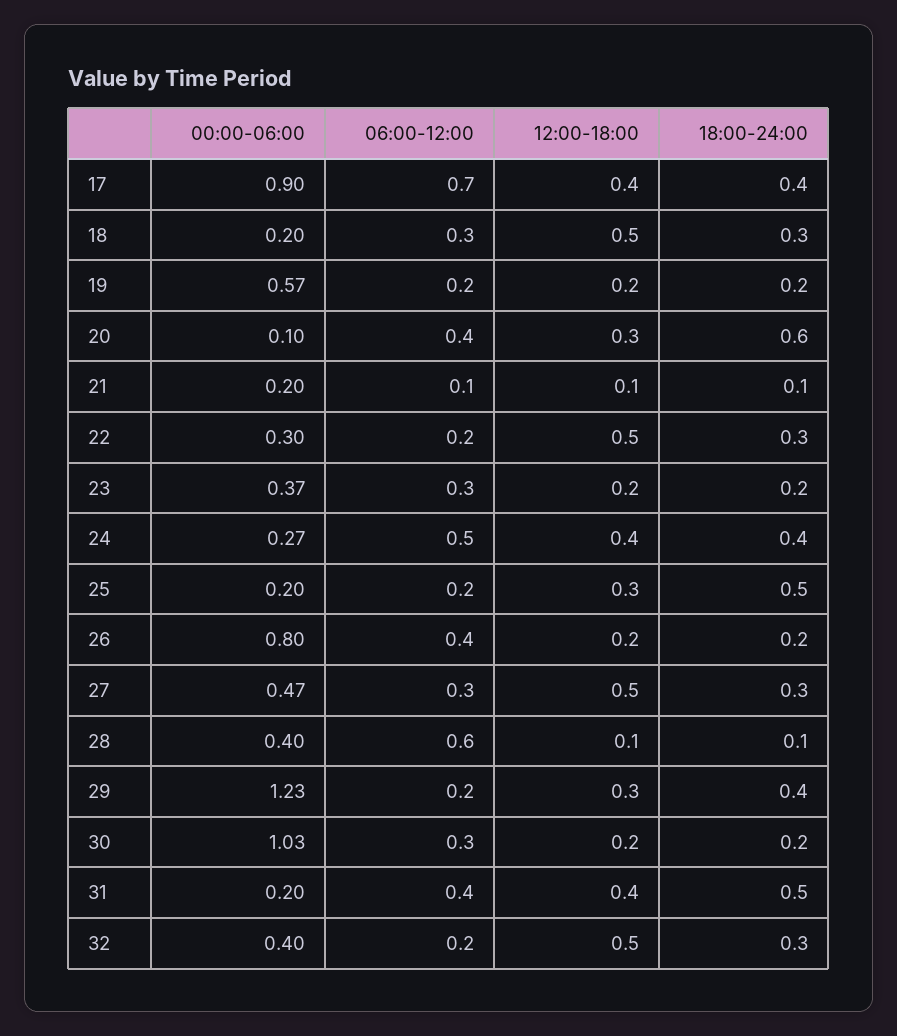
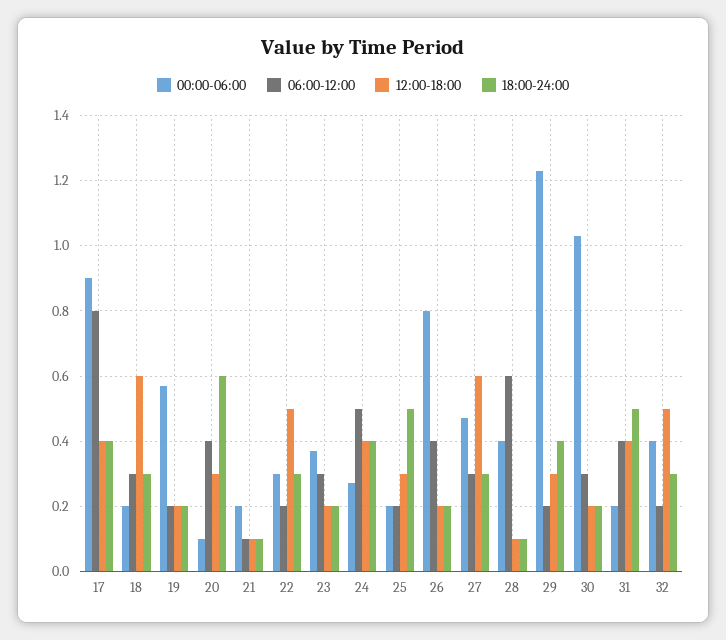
06:00-12:00, 17: 0.7 -> 0.8
12:00-18:00, 18: 0.5 -> 0.6
12:00-18:00, 27: 0.5 -> 0.6

